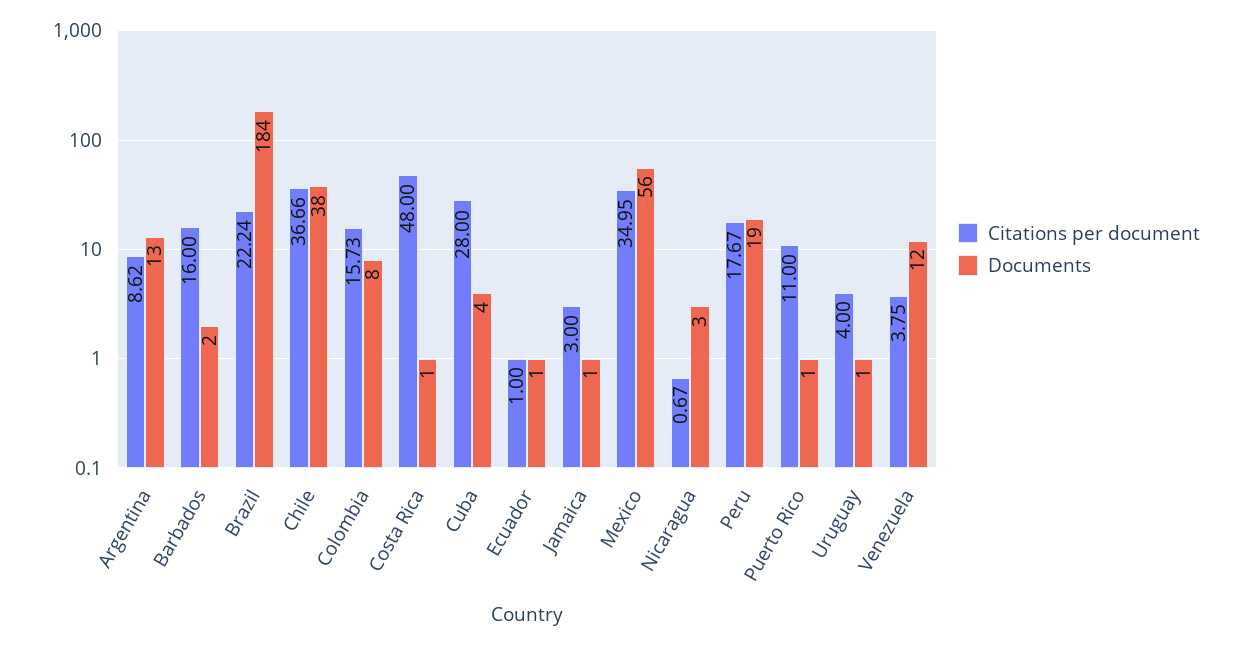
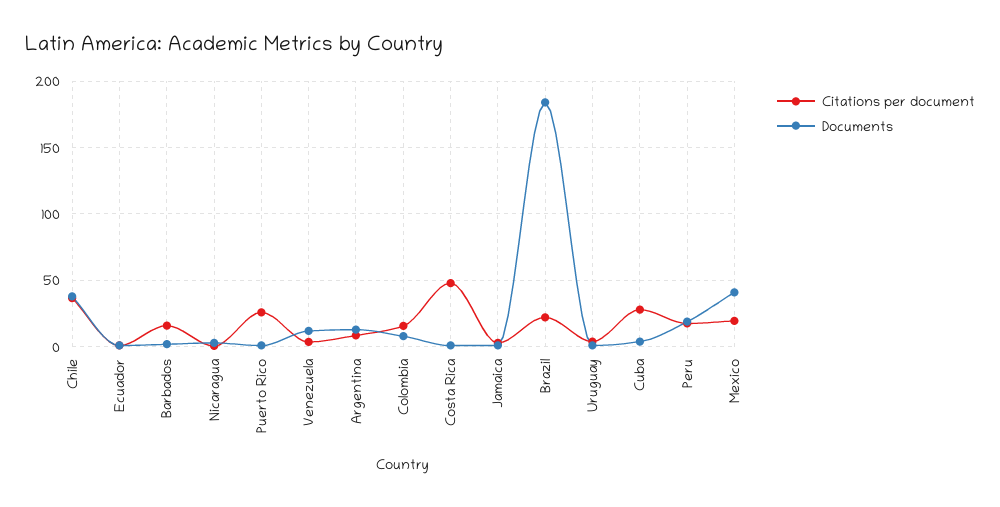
Citations per document, Mexico: 34.95 -> 20
Documents, Mexico: 56 -> 40
Citations per document, Puerto Rico: 11 -> 25

